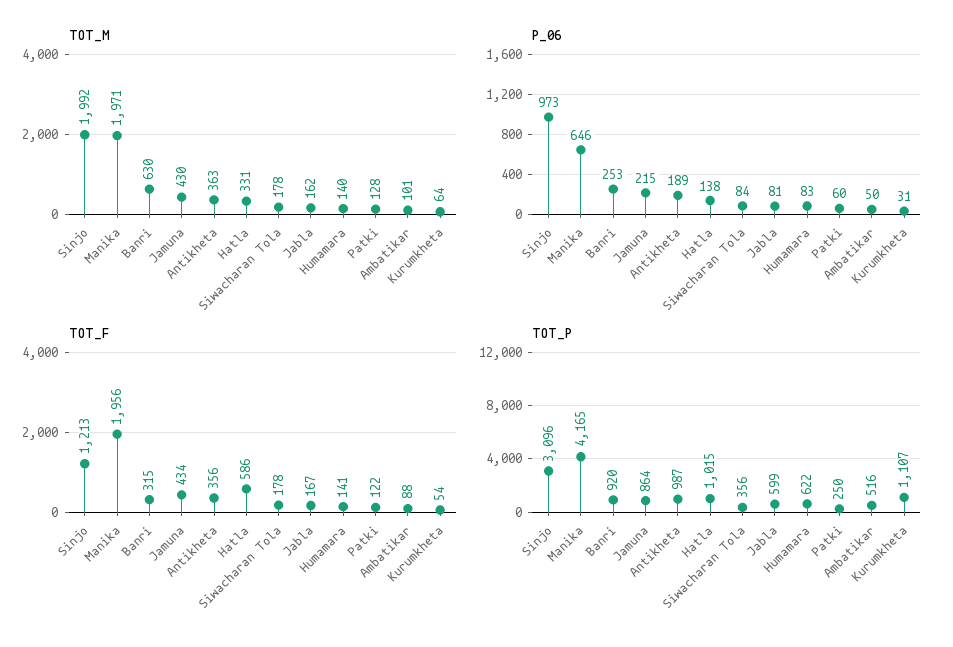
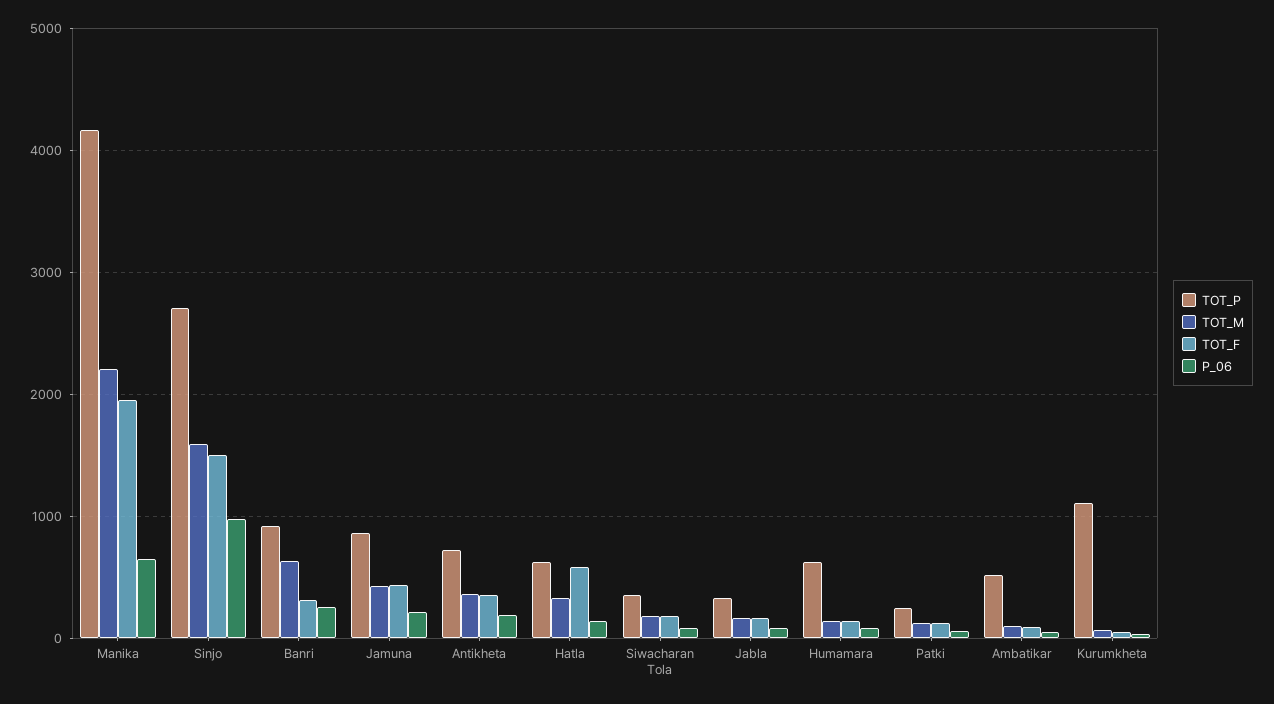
TOT_M, Sinjo: 1992 -> 1600
TOT_M, Manika: 1971 -> 2200
TOT_F, Sinjo: 1213 -> 1500
TOT_P, Sinjo: 3096 -> 2700
TOT_P, Antikheta: 987 -> 700
TOT_P, Hatla: 1015 -> 600
TOT_P, Jabla: 599 -> 300

